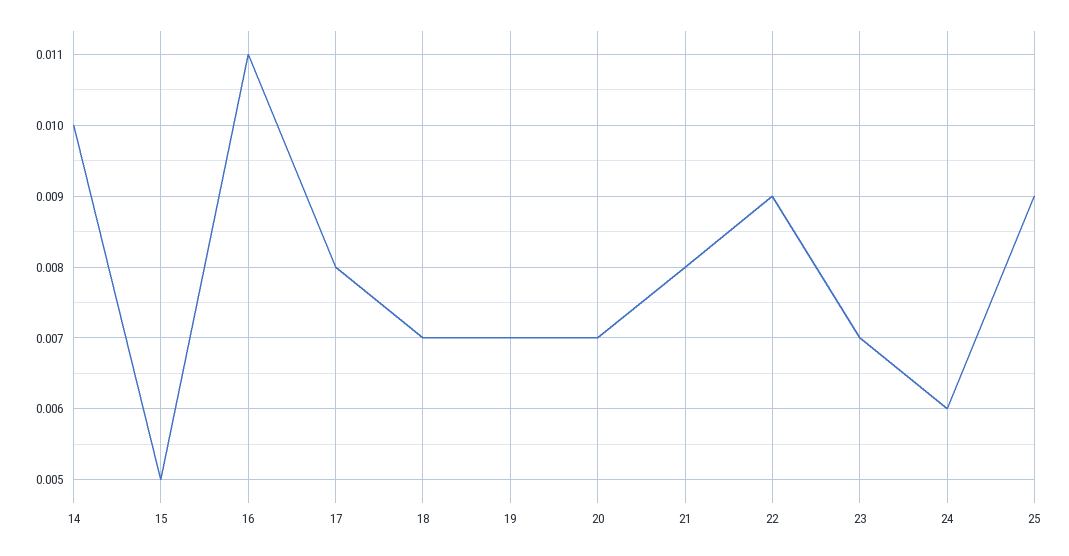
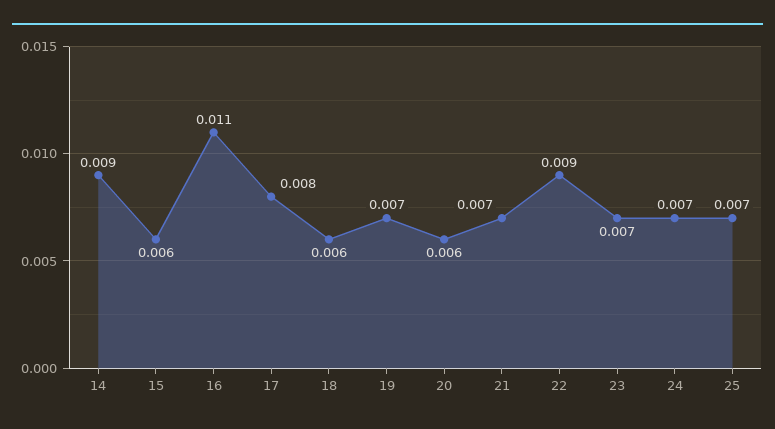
14: 0.01 -> 0.009
15: 0.005 -> 0.006
18: 0.007 -> 0.006
20: 0.007 -> 0.006
21: 0.008 -> 0.007
24: 0.006 -> 0.007
25: 0.009 -> 0.007

